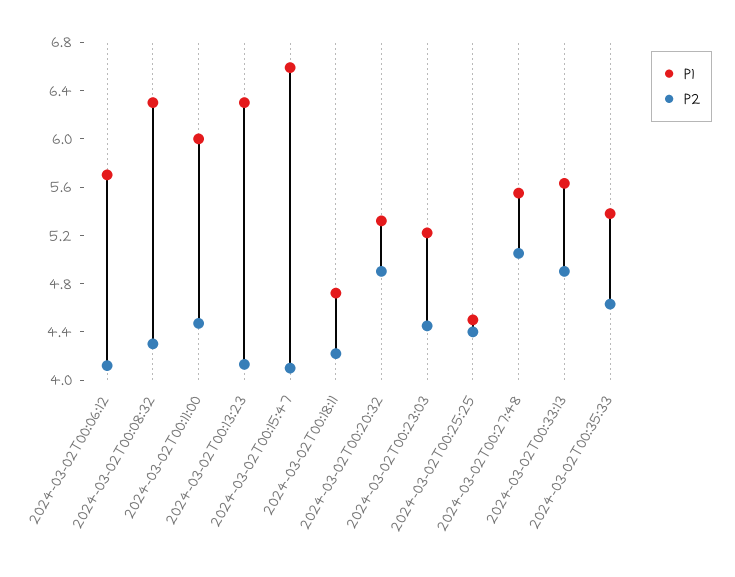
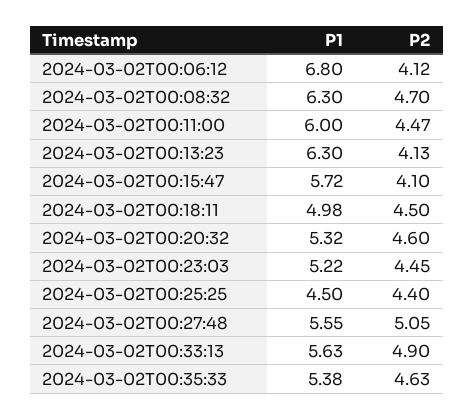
P1, 2024-03-02T00:06:12: 5.7 -> 6.8
P2, 2024-03-02T00:08:32: 4.3 -> 4.7
P1, 2024-03-02T00:15:47: 6.6 -> 5.72
P1, 2024-03-02T00:18:11: 4.7 -> 4.98
P2, 2024-03-02T00:18:11: 4.2 -> 4.5
P2, 2024-03-02T00:20:32: 4.9 -> 4.6

